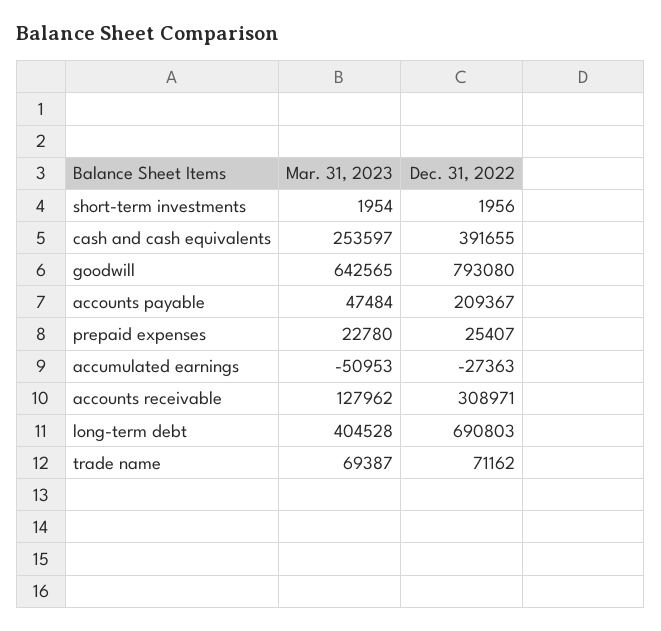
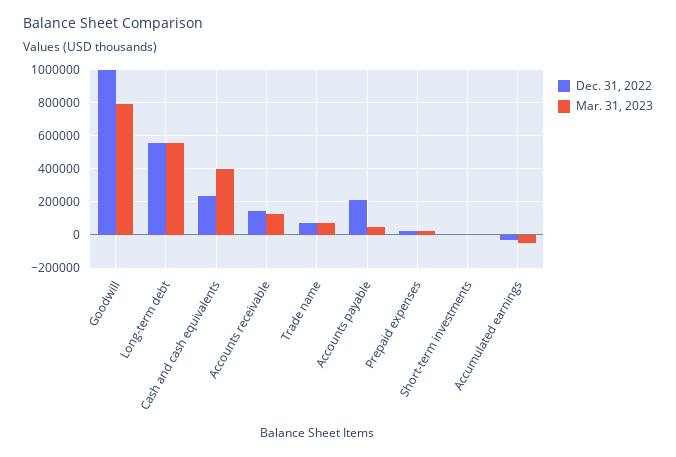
Mar. 31, 2023, cash and cash equivalents: 253597 -> 400000
Dec. 31, 2022, cash and cash equivalents: 391655 -> 250000
Mar. 31, 2023, goodwill: 642565 -> 800000
Dec. 31, 2022, goodwill: 793080 -> 1000000
Dec. 31, 2022, accounts receivable: 308971 -> 150000
Mar. 31, 2023, long-term debt: 404528 -> 550000
Dec. 31, 2022, long-term debt: 690803 -> 550000

